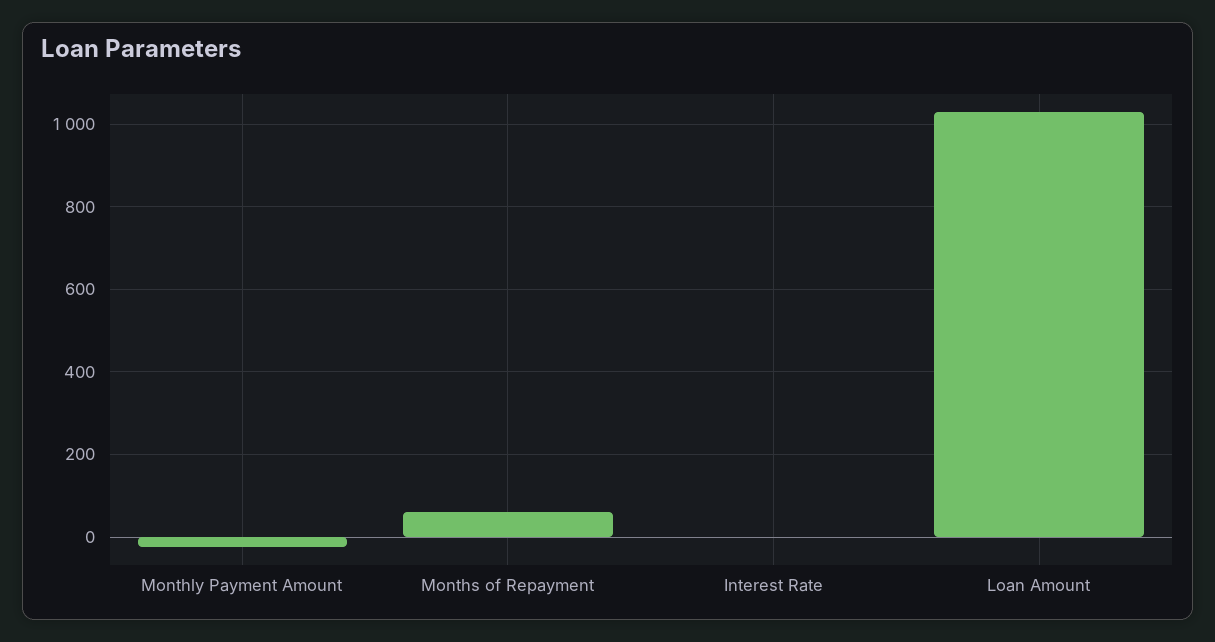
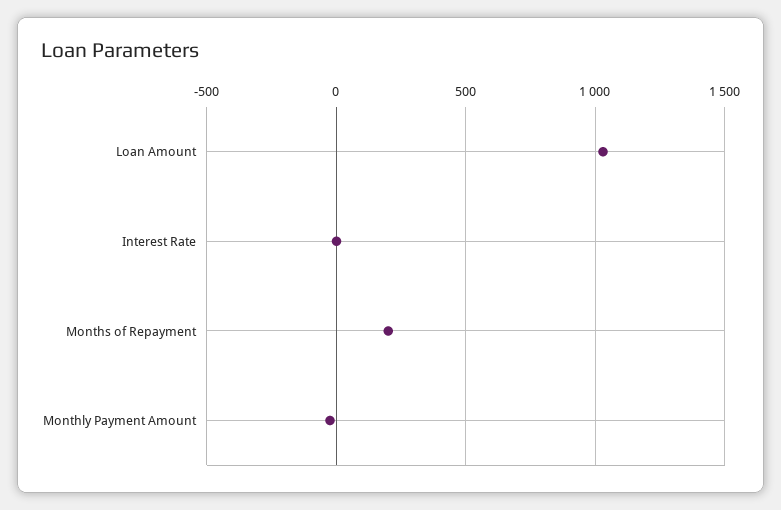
Months of Repayment: 60 -> 200

